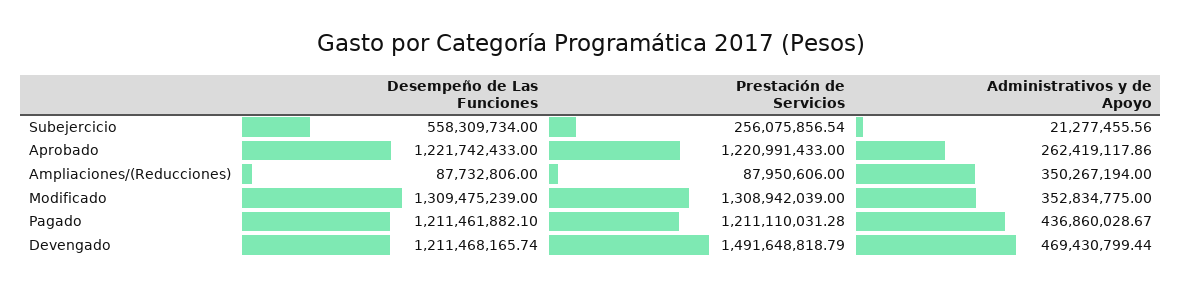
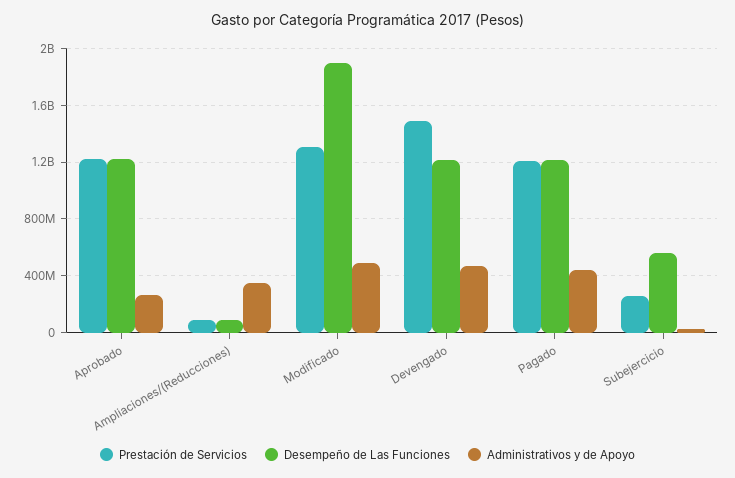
Desempeño de Las Funciones, Modificado: 1309475239 -> 1900000000
Administrativos y de Apoyo, Modificado: 352834775 -> 500000000

